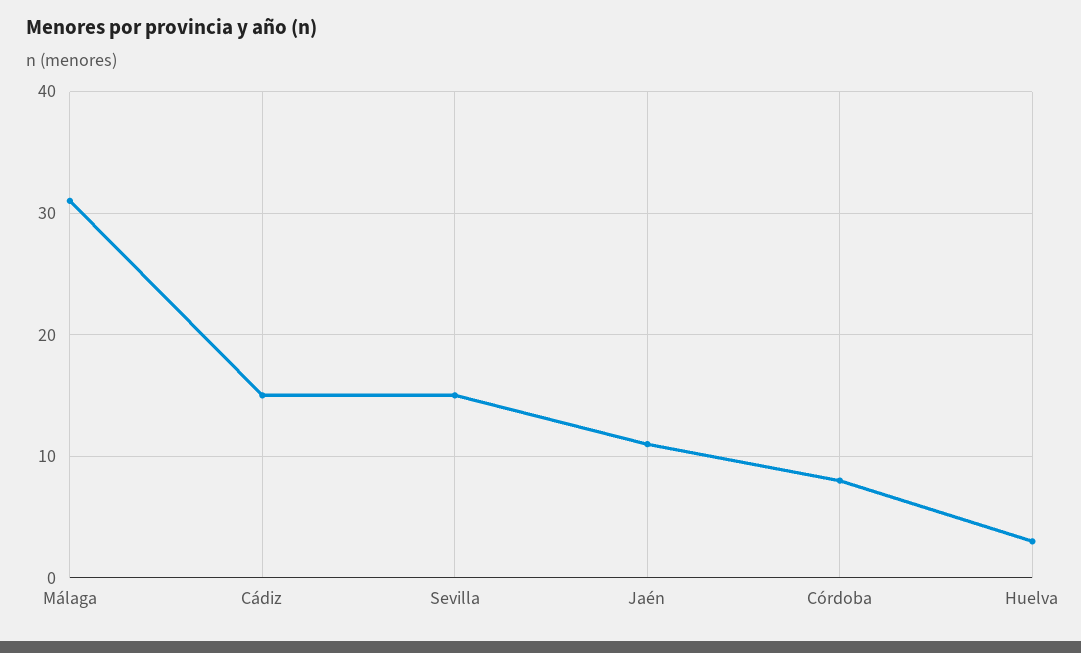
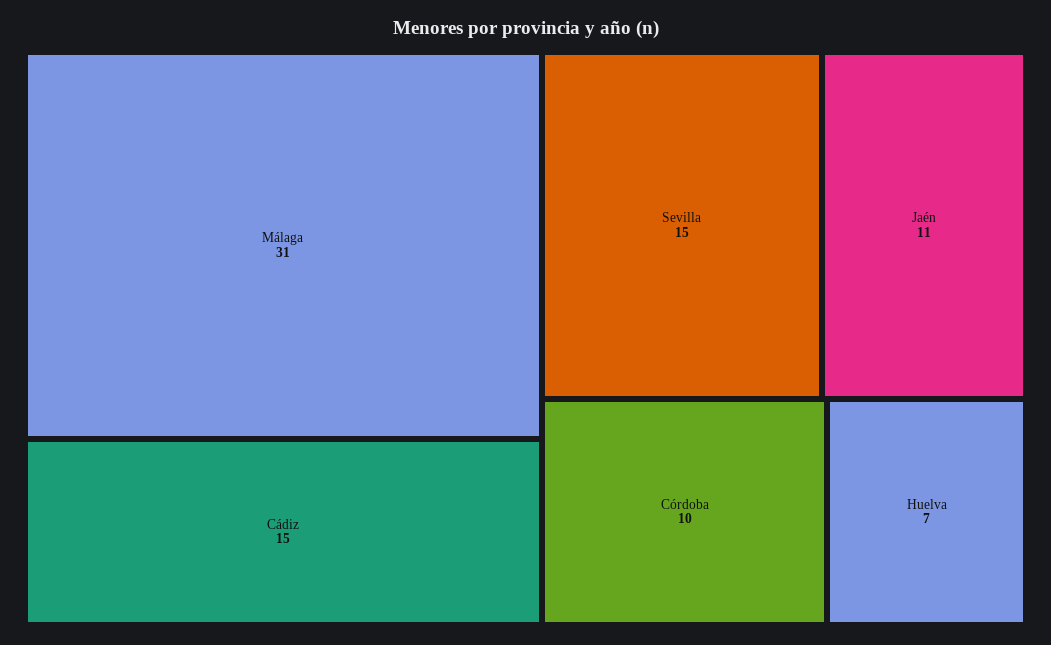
Córdoba: 8 -> 10
Huelva: 3 -> 7

